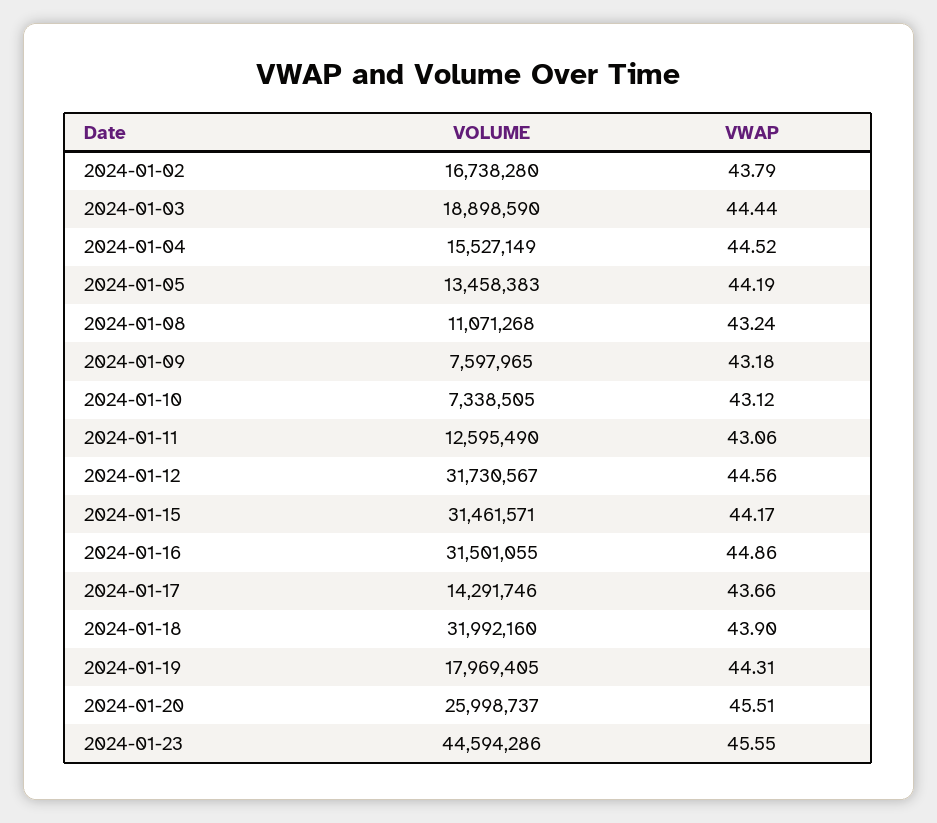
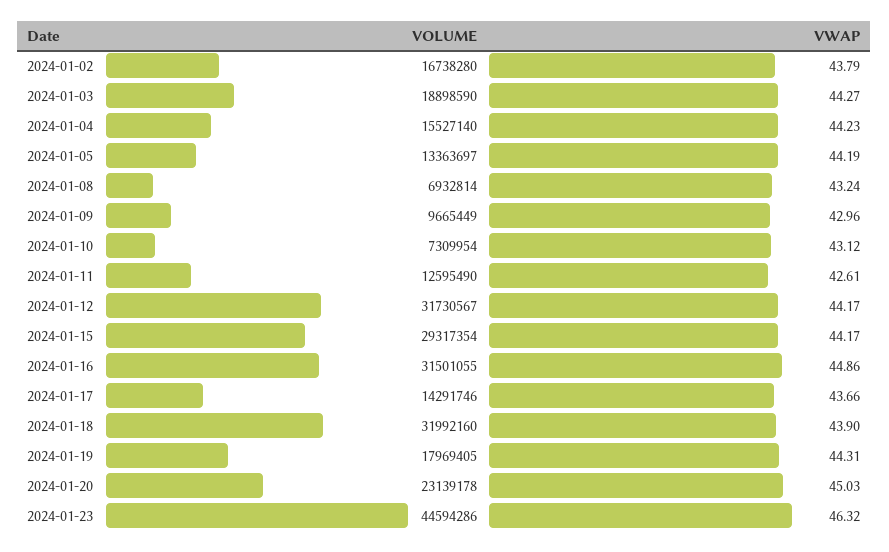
VWAP, 2024-01-03: 44.44 -> 44.27
VOLUME, 2024-01-04: 15527149 -> 15527140
VWAP, 2024-01-04: 44.52 -> 44.23
VOLUME, 2024-01-05: 13458383 -> 13363697
VOLUME, 2024-01-08: 11071268 -> 6932814
VOLUME, 2024-01-09: 7597965 -> 9665449
VWAP, 2024-01-09: 43.18 -> 42.96
VOLUME, 2024-01-10: 7338505 -> 7309954
VWAP, 2024-01-11: 43.06 -> 42.61
VWAP, 2024-01-12: 44.56 -> 44.17
VOLUME, 2024-01-15: 31461571 -> 29317354
VOLUME, 2024-01-20: 25998737 -> 23139178
VWAP, 2024-01-20: 45.51 -> 45.03
VWAP, 2024-01-23: 45.55 -> 46.32

